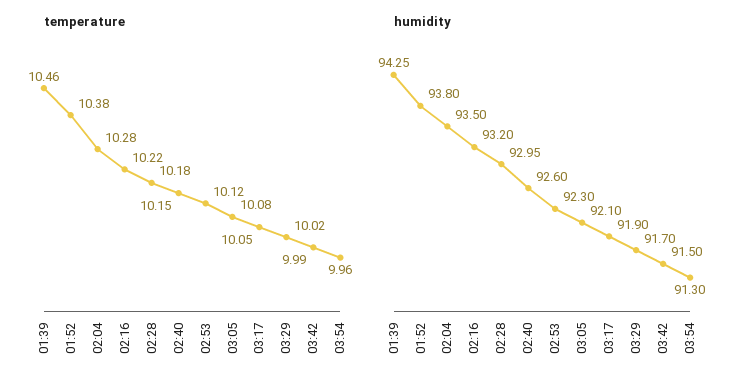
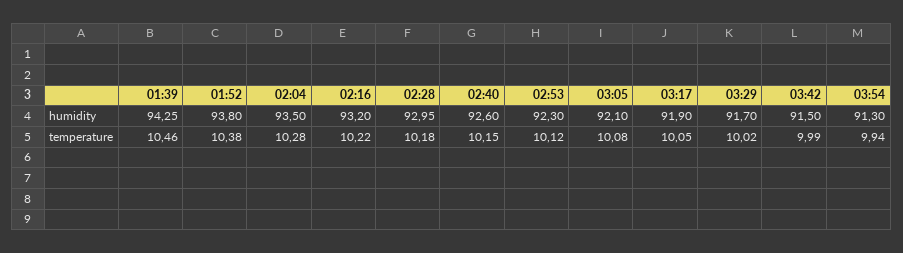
temperature, 03:54: 9.96 -> 9.94

